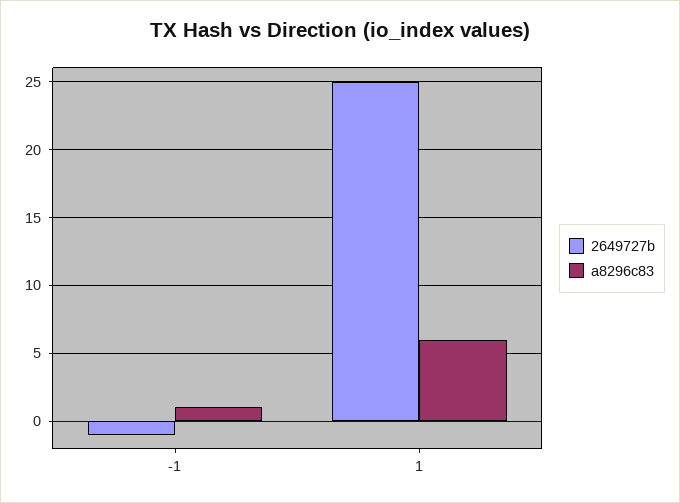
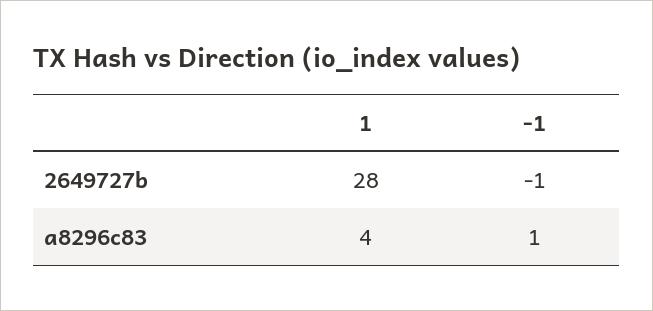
2649727b, 1: 25 -> 28
a8296c83, 1: 6 -> 4

